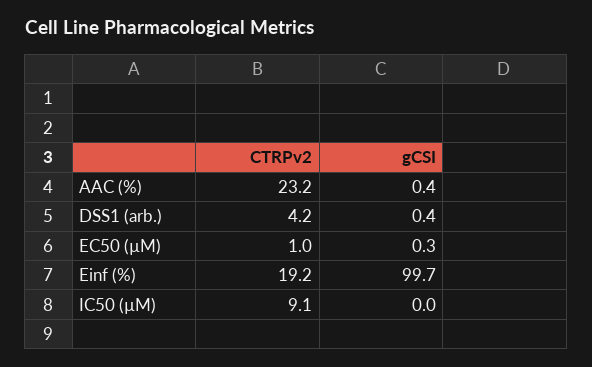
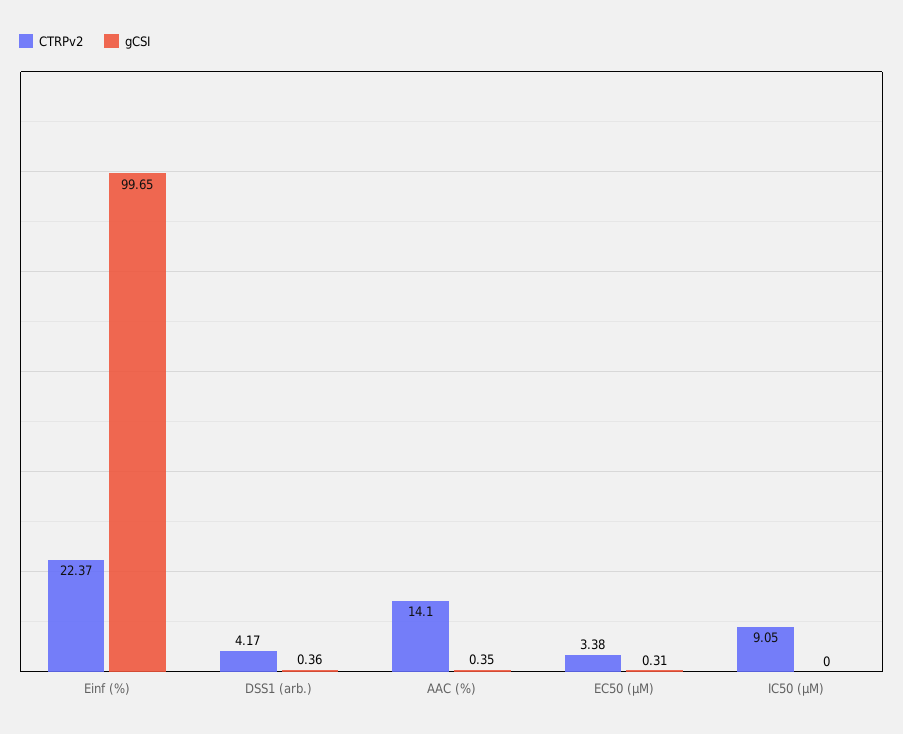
CTRPv2, AAC (%): 23.2 -> 14.1
CTRPv2, EC50 (µM): 1 -> 3.38
CTRPv2, Einf (%): 19.2 -> 22.37

